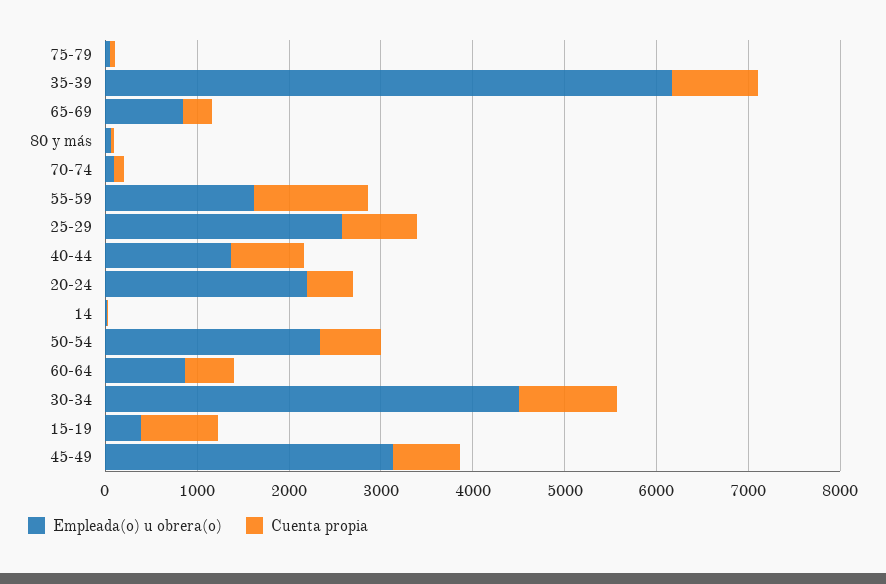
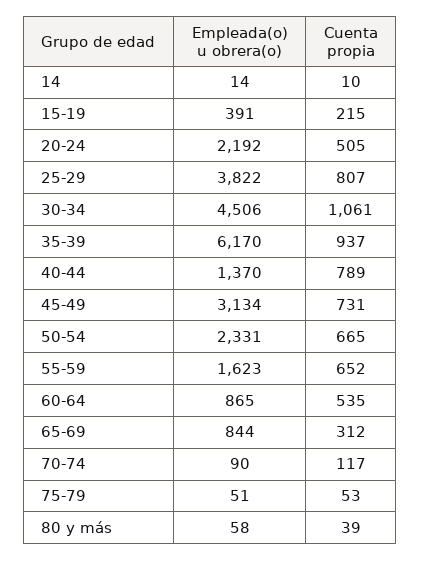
Cuenta propia, 55-59: 1200 -> 652
Empleada(o) u obrera(o), 25-29: 2600 -> 3822
Cuenta propia, 15-19: 800 -> 215

